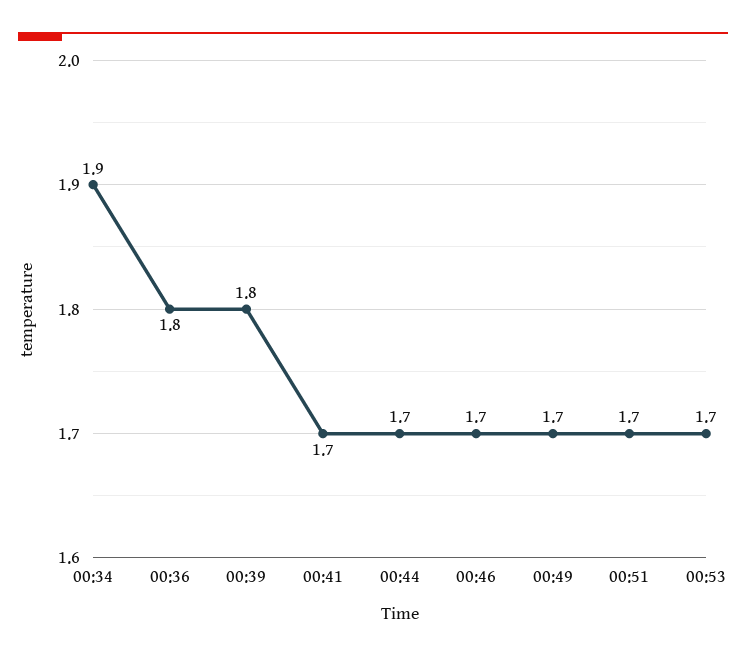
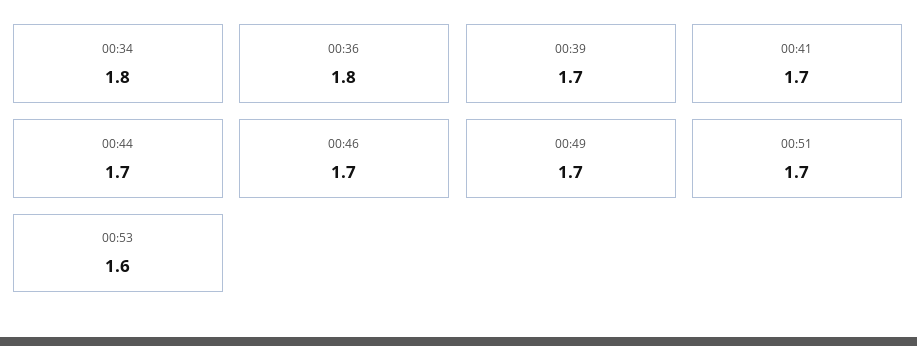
00:34: 1.9 -> 1.8
00:39: 1.8 -> 1.7
00:53: 1.7 -> 1.6

